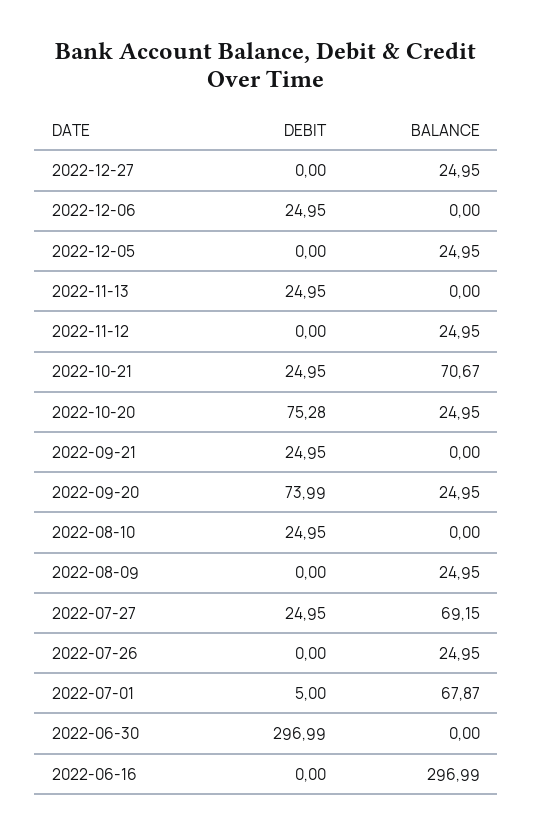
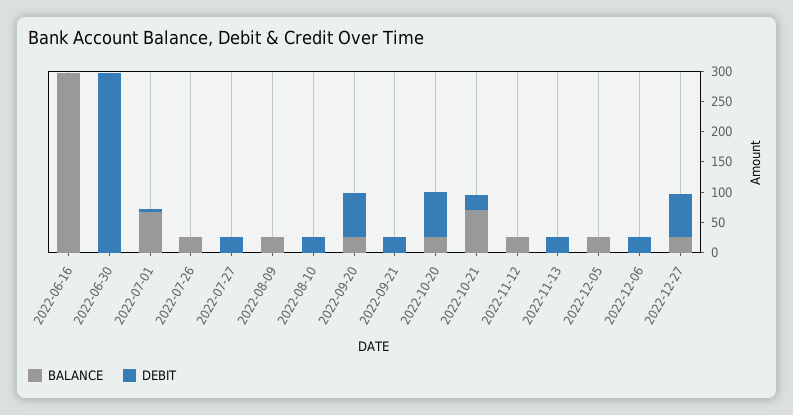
DEBIT, 2022-12-27: 0 -> 75
BALANCE, 2022-07-27: 69.15 -> 0

